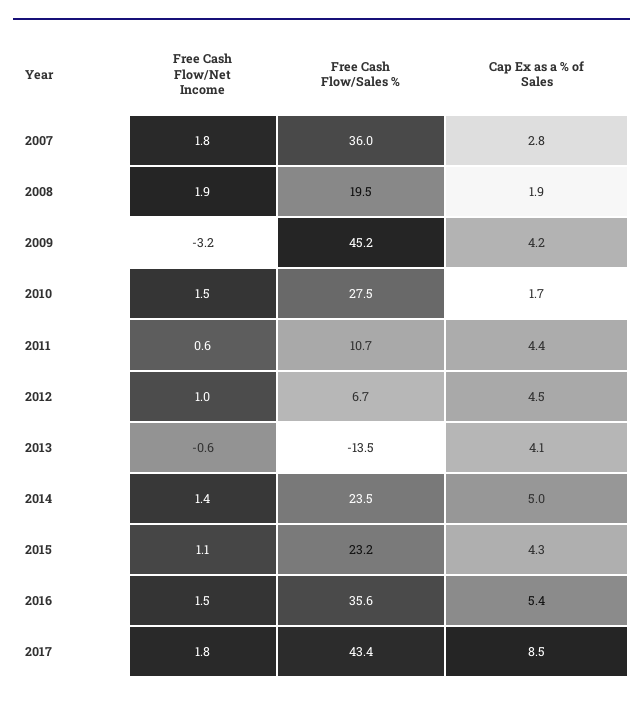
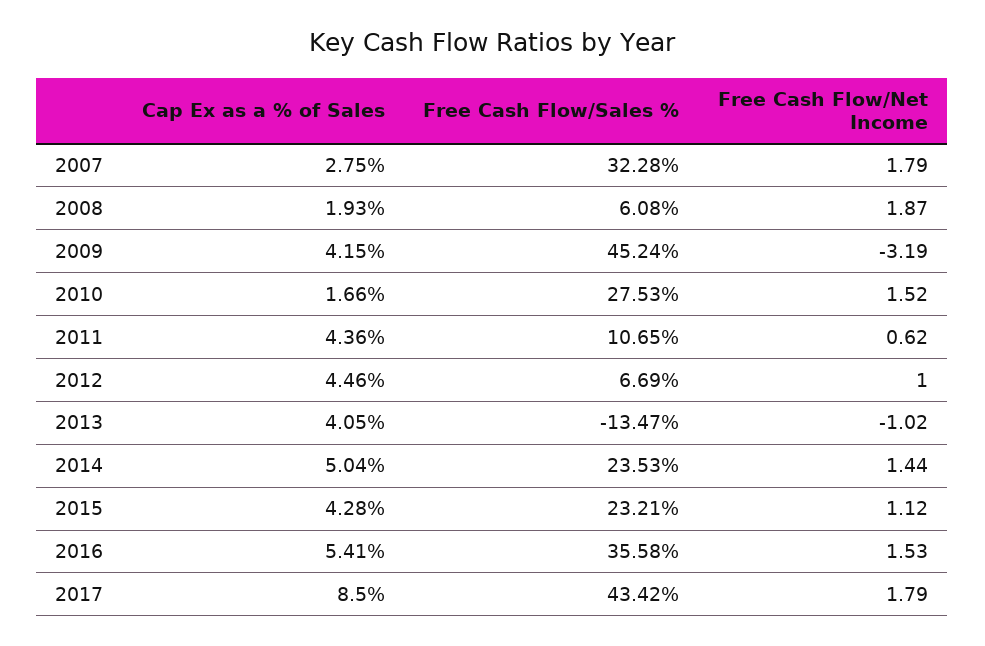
Free Cash Flow/Sales %, 2007: 36 -> 32.28
Free Cash Flow/Sales %, 2008: 19.5 -> 6.08
Free Cash Flow/Net Income, 2013: -0.6 -> -1.02

